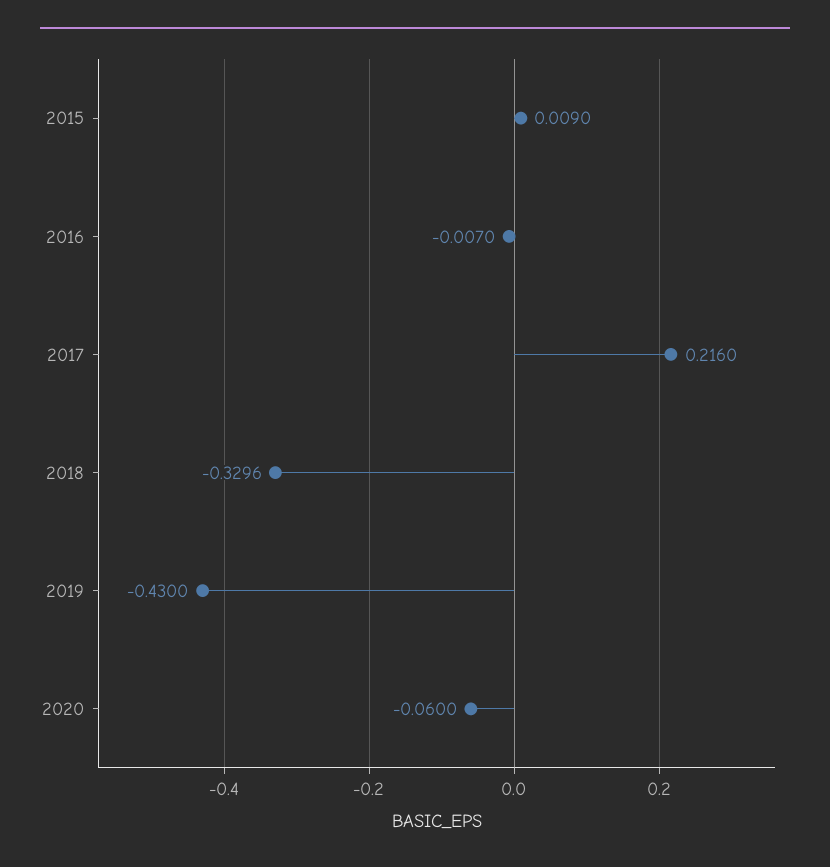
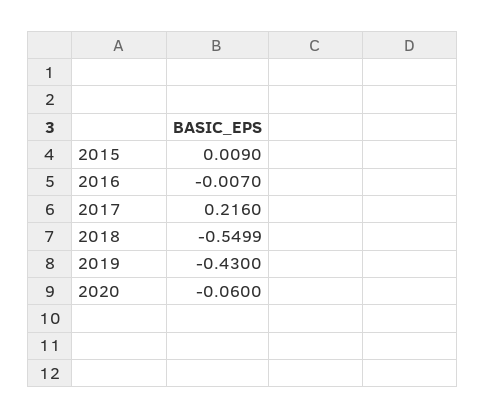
2018: -0.3296 -> -0.5499

